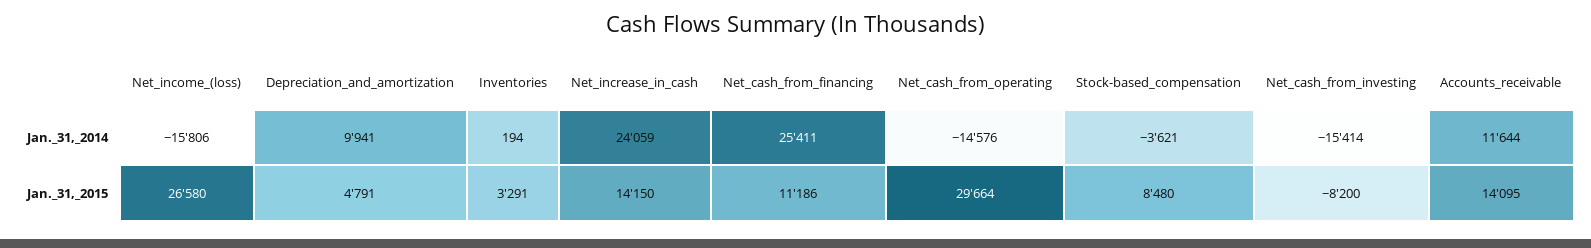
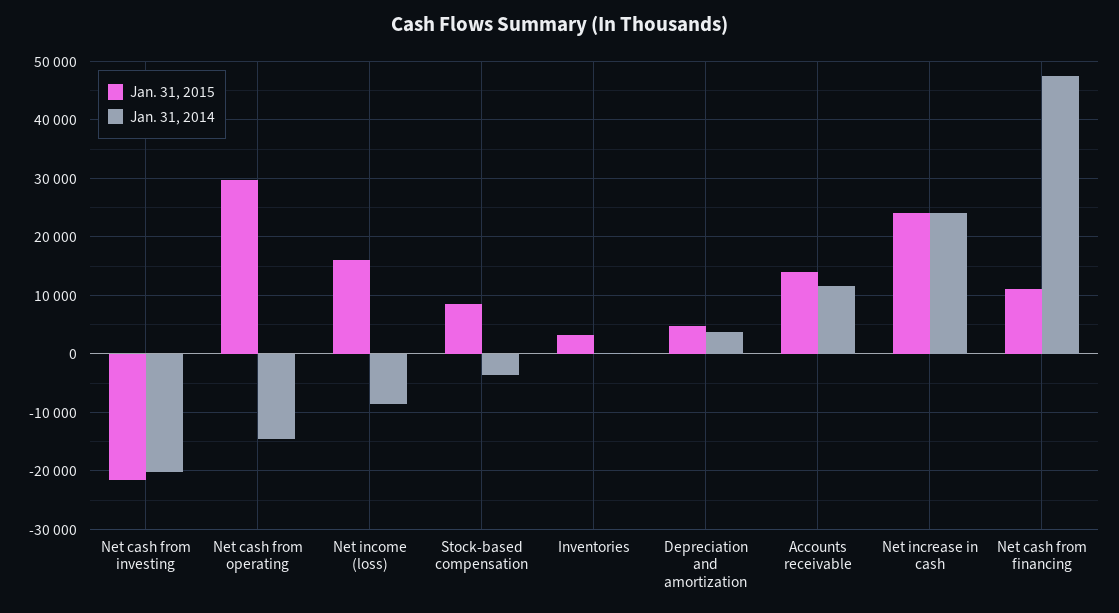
Jan._31,_2014, Net_income_(loss): -15806 -> -8000
Jan._31,_2014, Depreciation_and_amortization: 9941 -> 4000
Jan._31,_2014, Net_cash_from_financing: 25411 -> 48000
Jan._31,_2014, Net_cash_from_investing: -15414 -> -20000
Jan._31,_2015, Net_income_(loss): 26580 -> 16000
Jan._31,_2015, Net_increase_in_cash: 14150 -> 24000
Jan._31,_2015, Net_cash_from_investing: -8200 -> -22000

